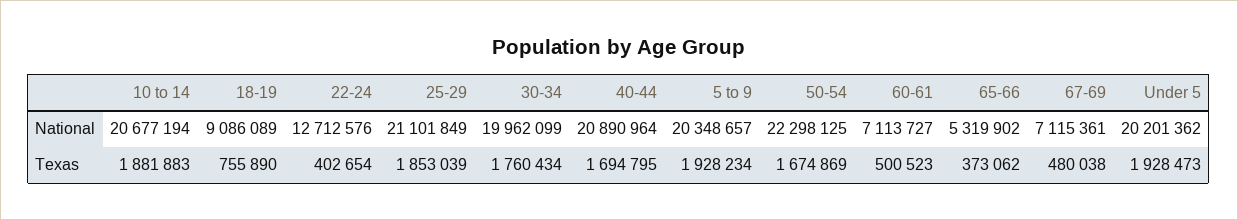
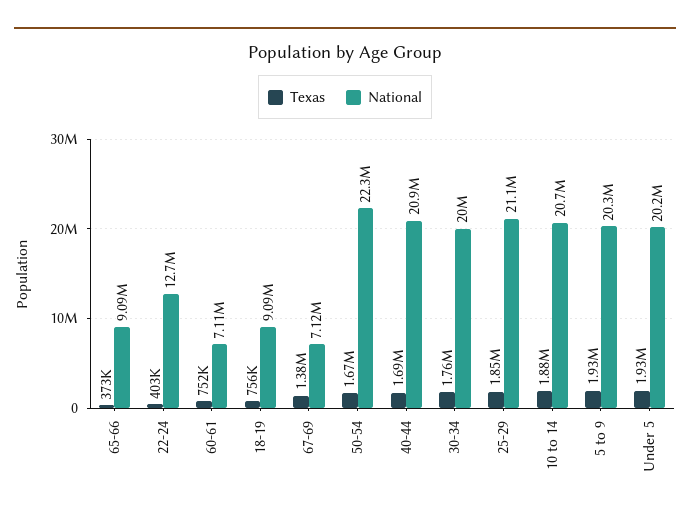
National, 65-66: 5319902 -> 9090000
Texas, 60-61: 500523 -> 752000
Texas, 67-69: 480038 -> 1380000

